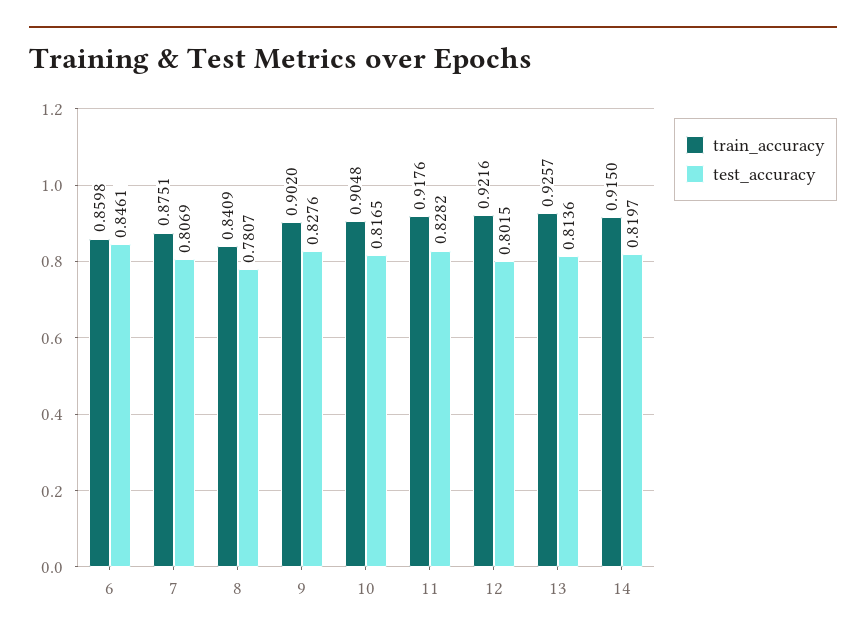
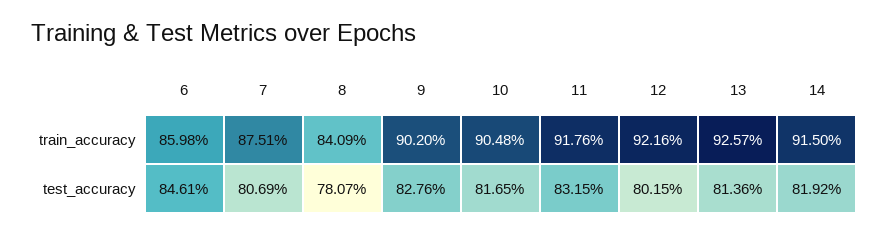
test_accuracy, 11: 0.8282 -> 0.8315
test_accuracy, 14: 0.8197 -> 0.8192

